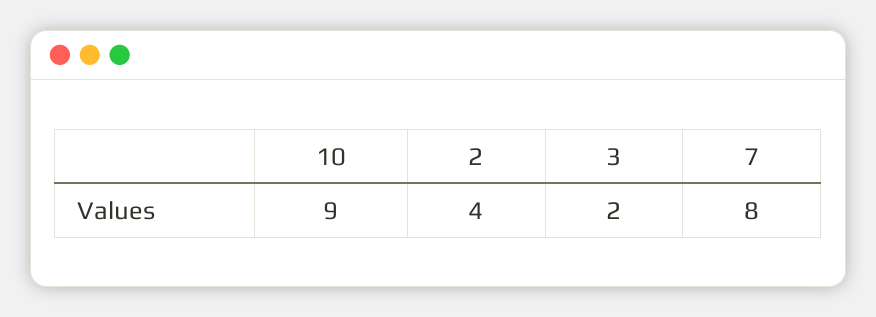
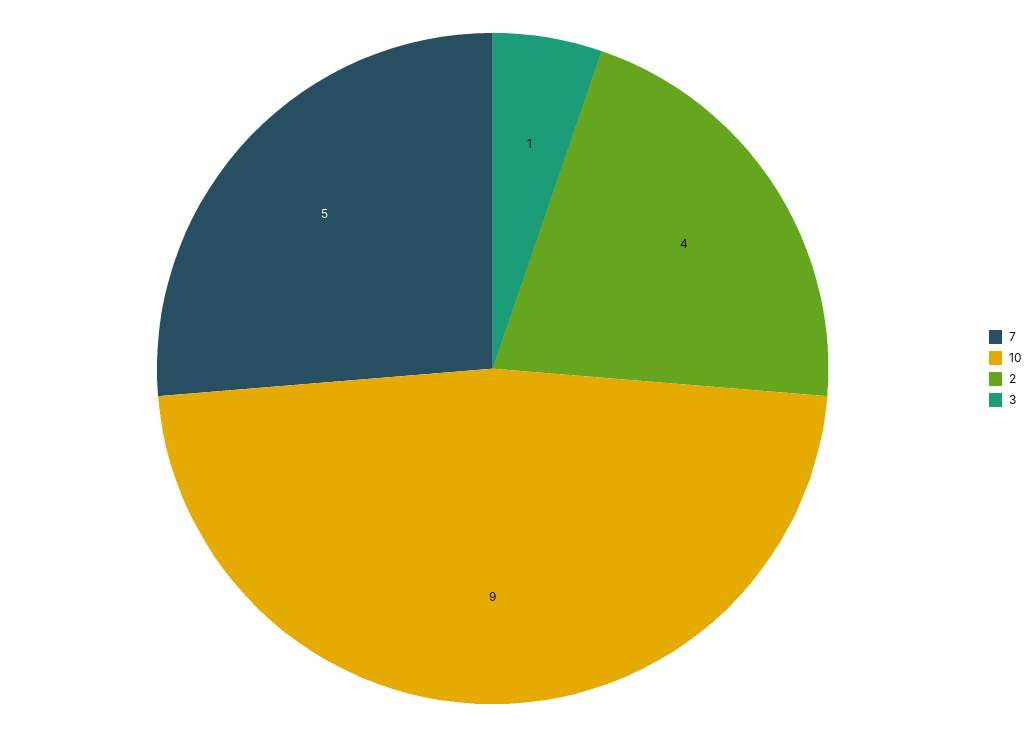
3: 2 -> 1
7: 8 -> 5

